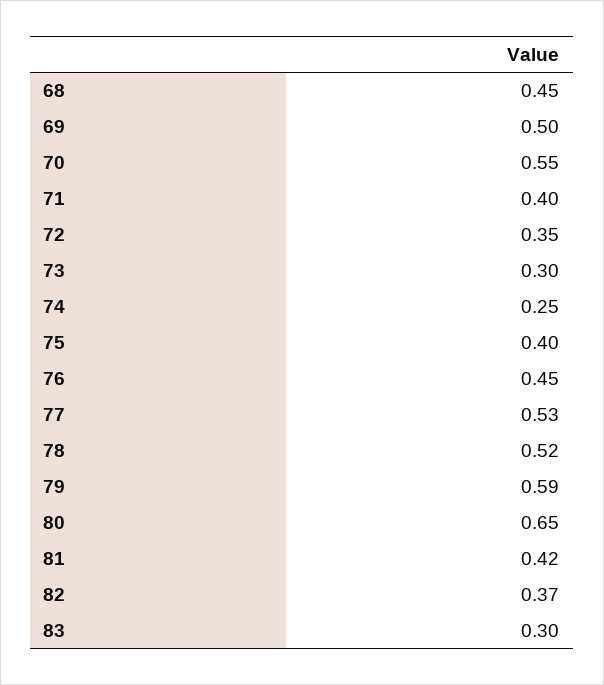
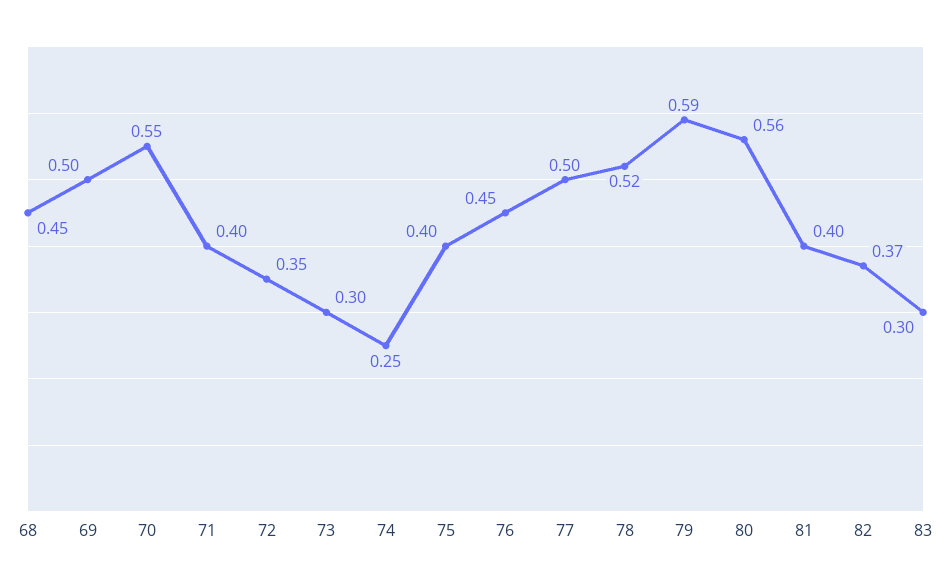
77: 0.53 -> 0.5
80: 0.65 -> 0.56
81: 0.42 -> 0.4

